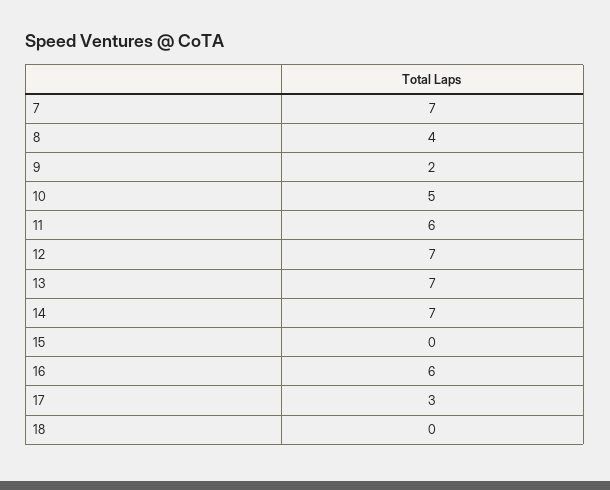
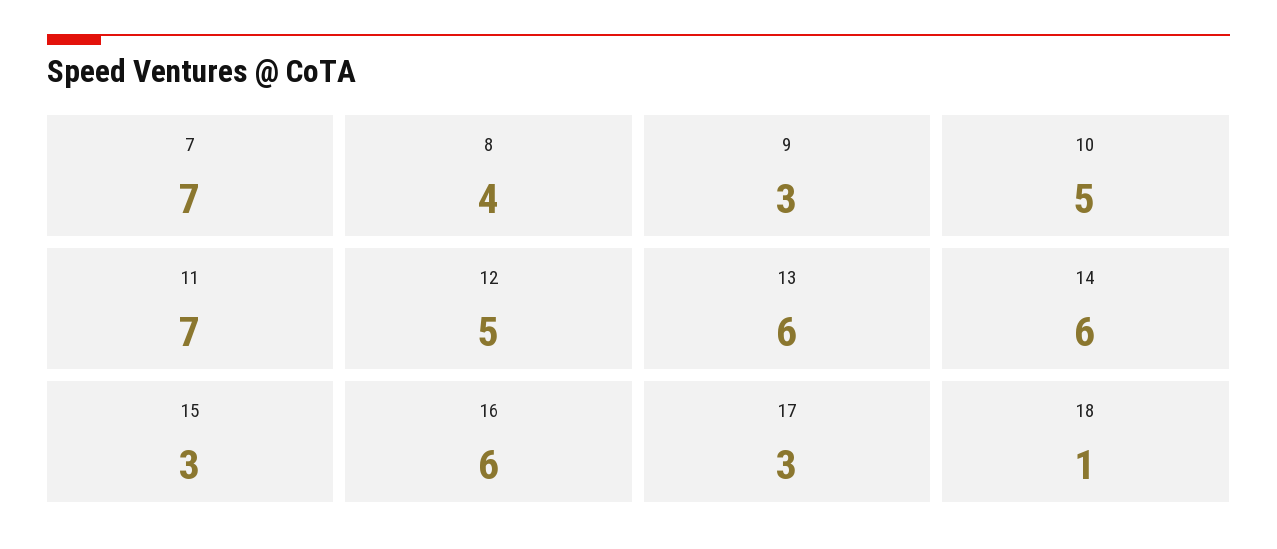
9: 2 -> 3
11: 6 -> 7
12: 7 -> 5
13: 7 -> 6
14: 7 -> 6
15: 0 -> 3
18: 0 -> 1

